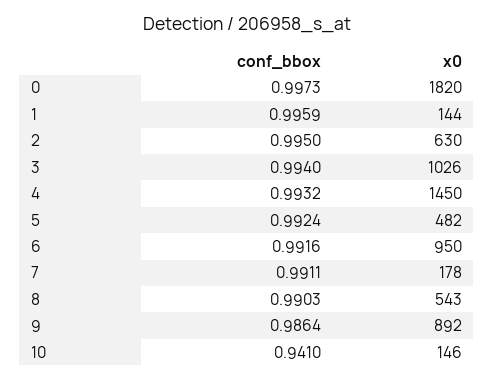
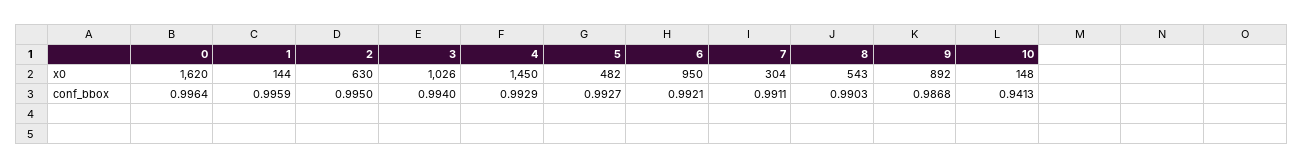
conf_bbox, 0: 0.9973 -> 0.9964
x0, 0: 1820 -> 1620
conf_bbox, 4: 0.9932 -> 0.9929
conf_bbox, 5: 0.9924 -> 0.9927
conf_bbox, 6: 0.9916 -> 0.9921
x0, 7: 178 -> 304
conf_bbox, 9: 0.9864 -> 0.9868
conf_bbox, 10: 0.941 -> 0.9413
x0, 10: 146 -> 148

